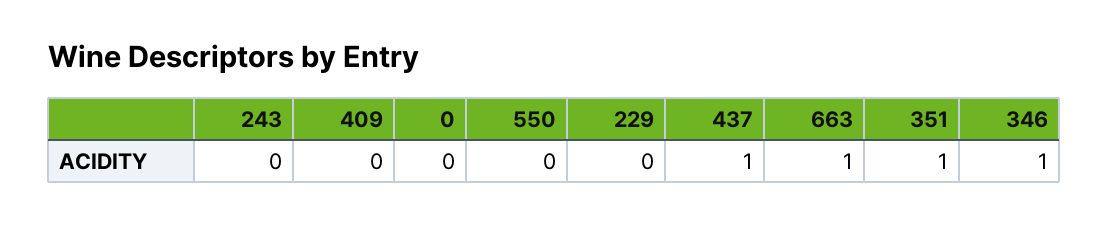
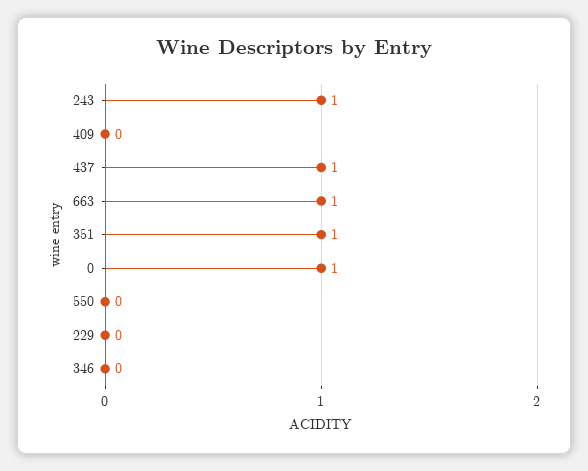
243: 0 -> 1
0: 0 -> 1
346: 1 -> 0

